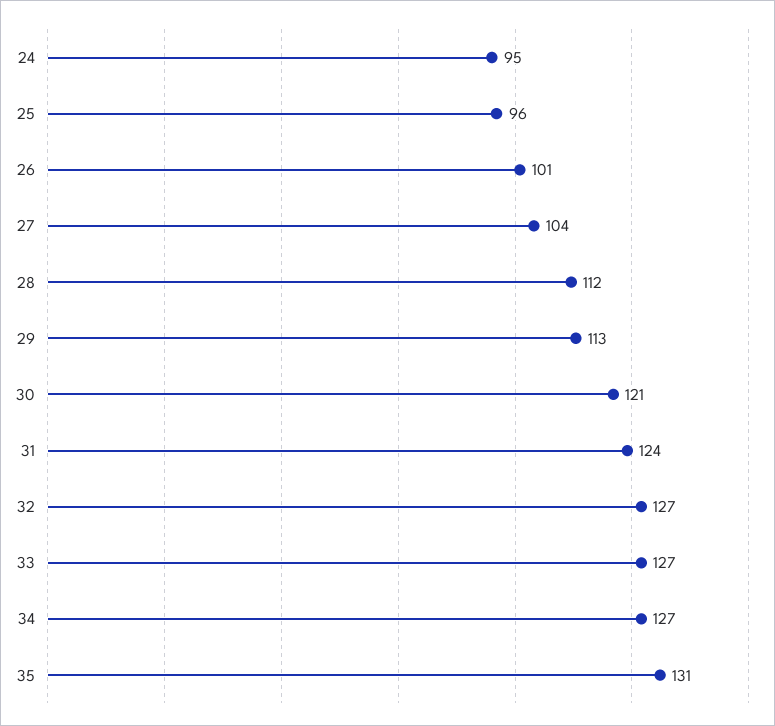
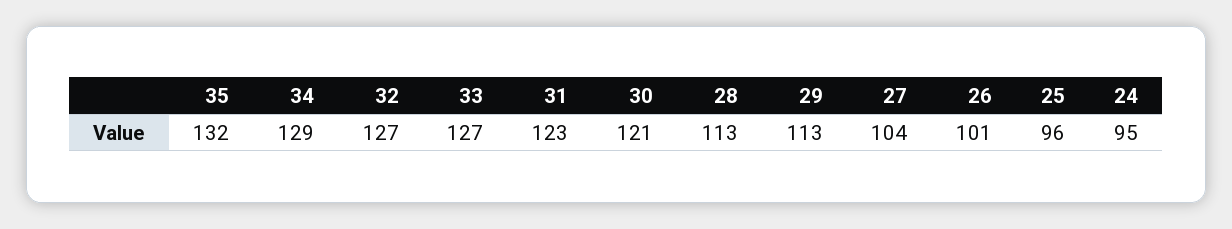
28: 112 -> 113
31: 124 -> 123
34: 127 -> 129
35: 131 -> 132

